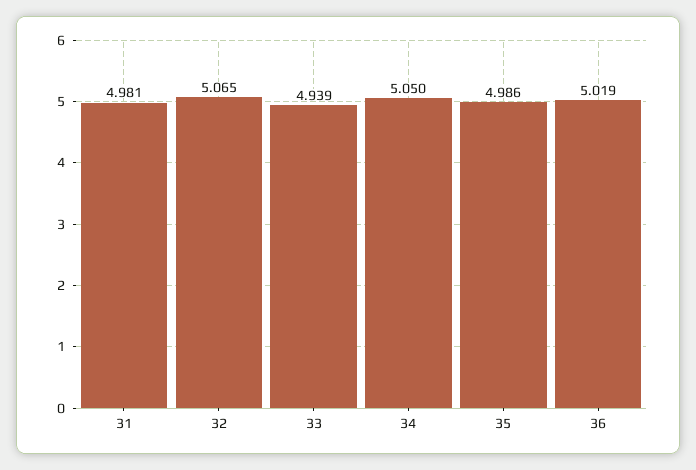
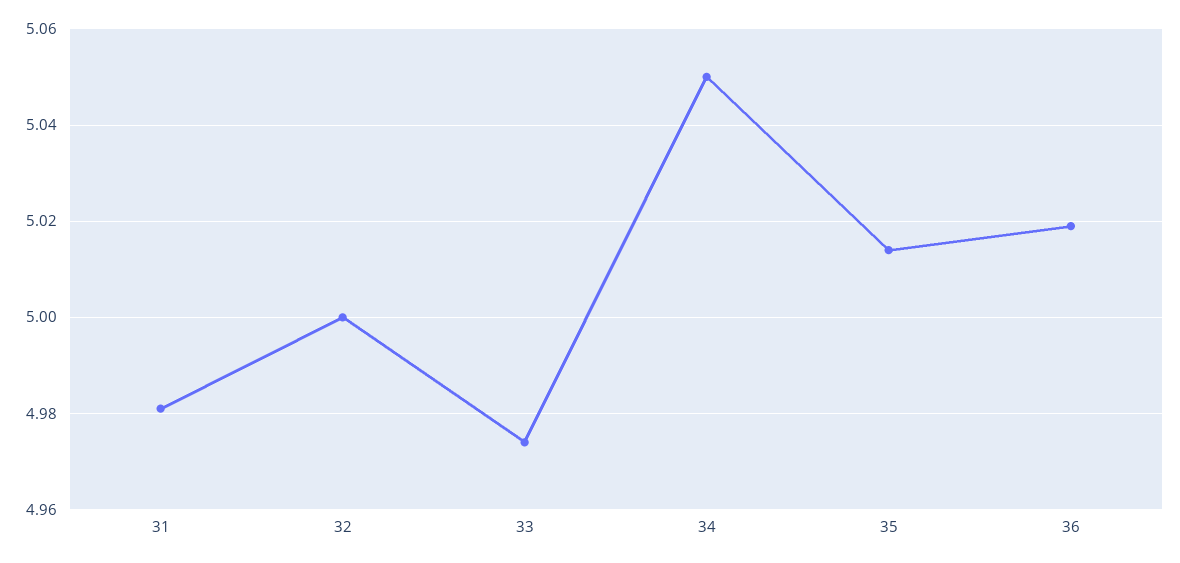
32: 5.065 -> 5
33: 4.939 -> 4.975
35: 4.986 -> 5.015

